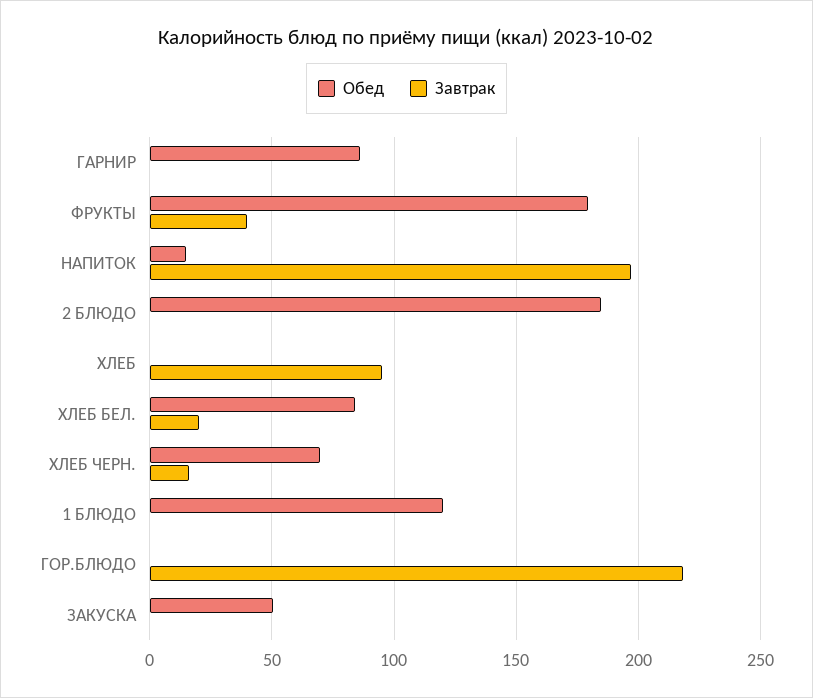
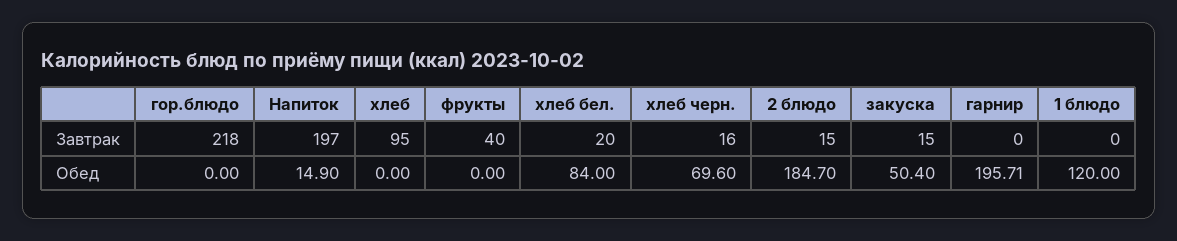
Обед, ГАРНИР: 85 -> 195.71
Обед, ФРУКТЫ: 180 -> 0
Завтрак, 2 БЛЮДО: 0 -> 15
Завтрак, ЗАКУСКА: 0 -> 15

